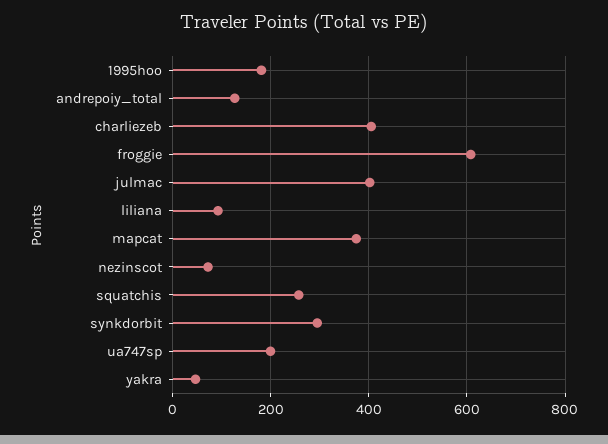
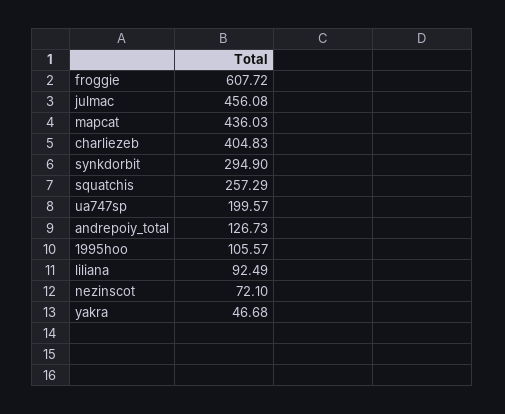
1995hoo: 180 -> 105.57
julmac: 400 -> 456.08
mapcat: 380 -> 436.03

